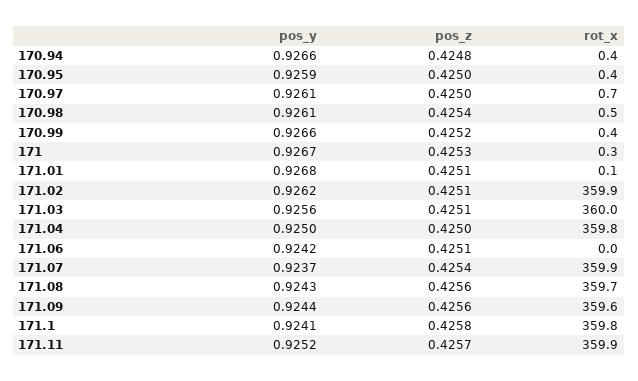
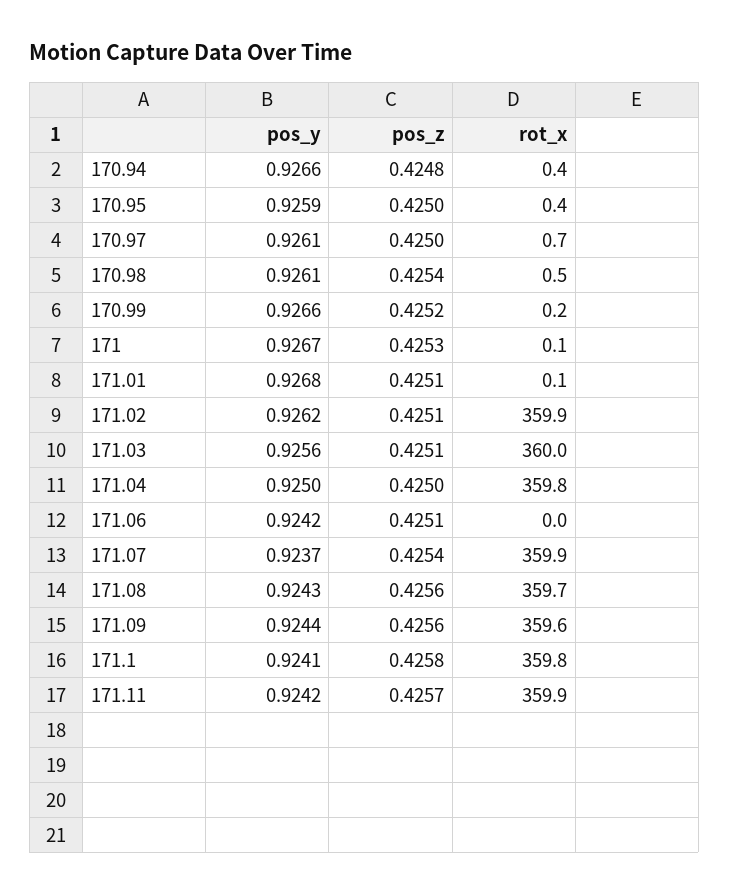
rot_x, 170.99: 0.4 -> 0.2
rot_x, 171: 0.3 -> 0.1
pos_y, 171.11: 0.9252 -> 0.9242

